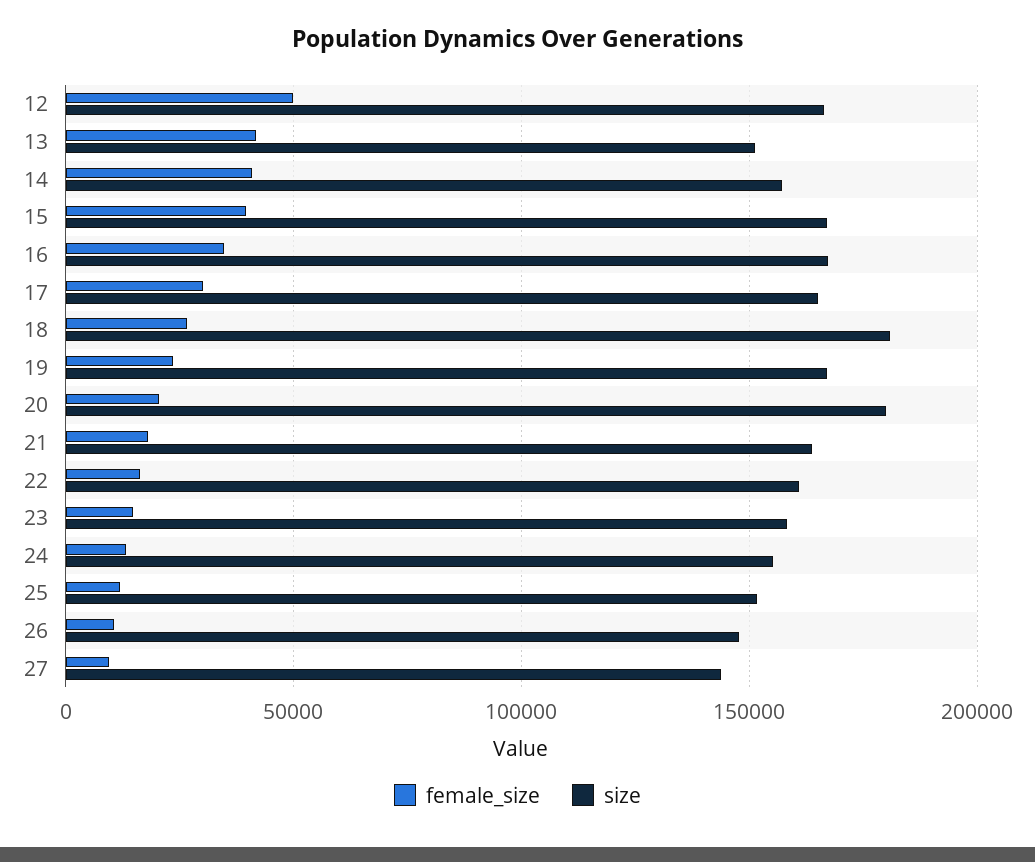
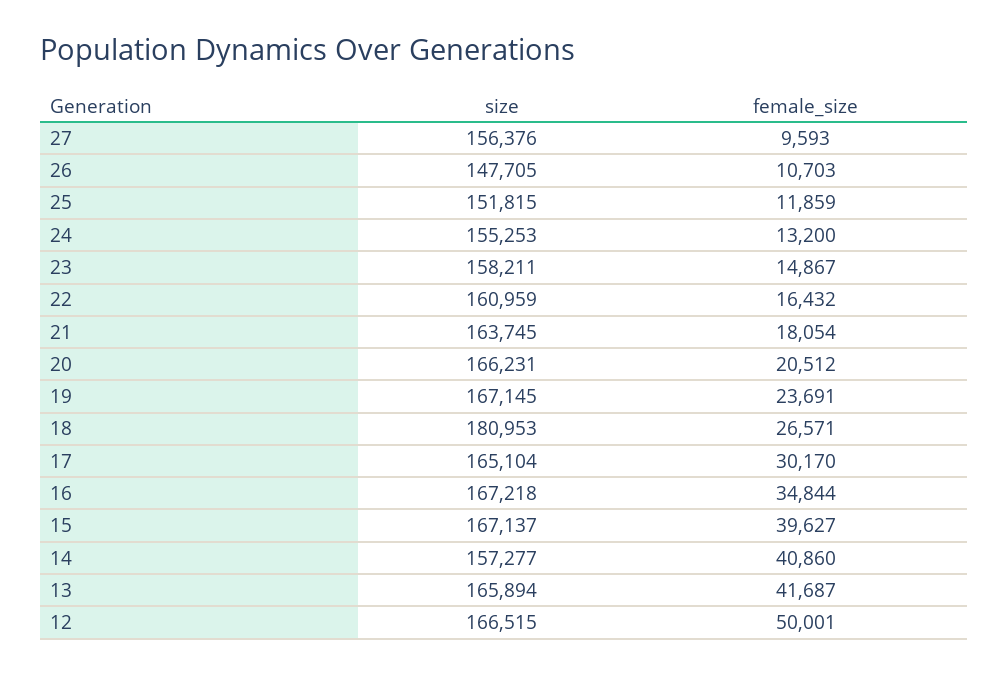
size, 13: 150000 -> 165894
size, 20: 180000 -> 166231
size, 27: 145000 -> 156376

